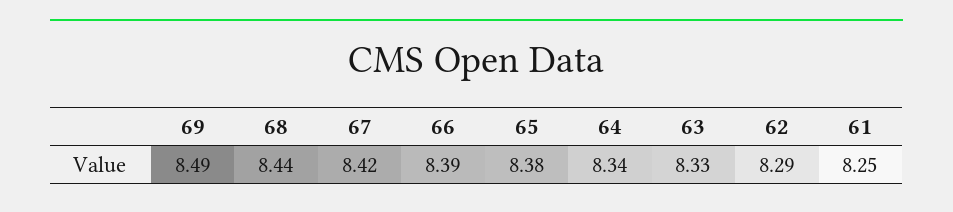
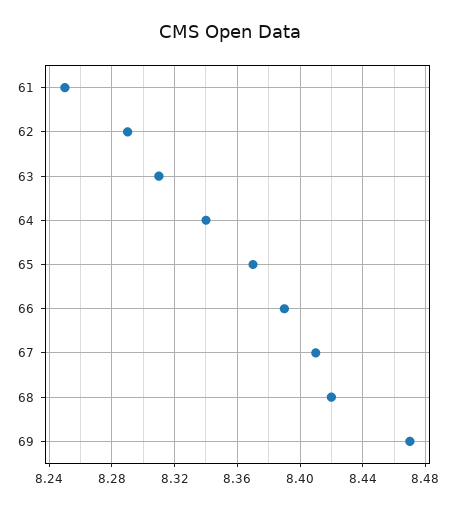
69: 8.49 -> 8.47
68: 8.44 -> 8.42
67: 8.42 -> 8.41
65: 8.38 -> 8.37
63: 8.33 -> 8.31

